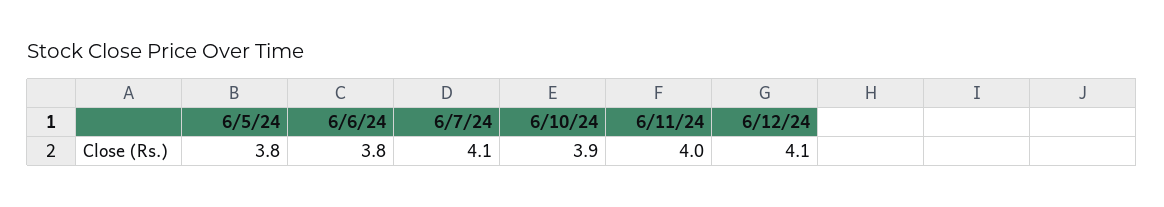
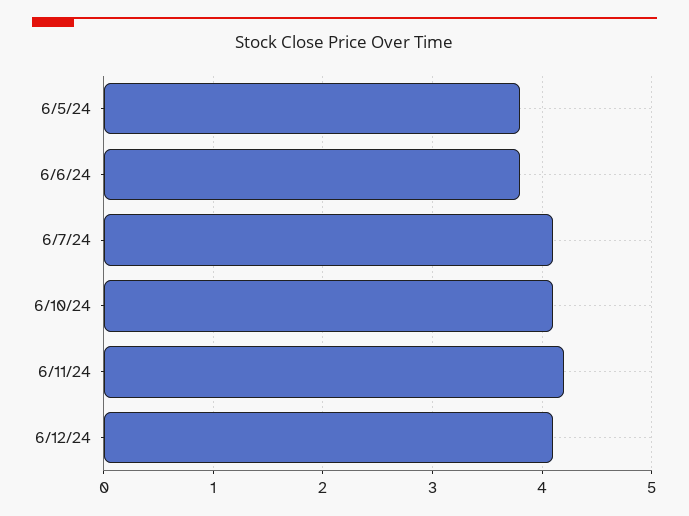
6/10/24: 3.9 -> 4.1
6/11/24: 4 -> 4.2

